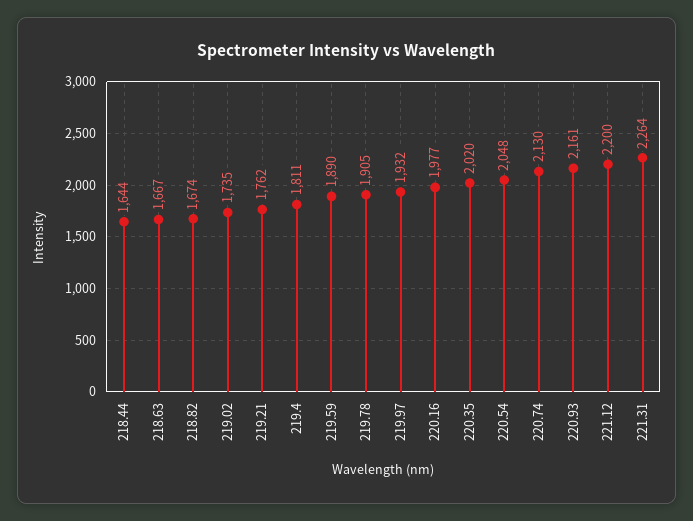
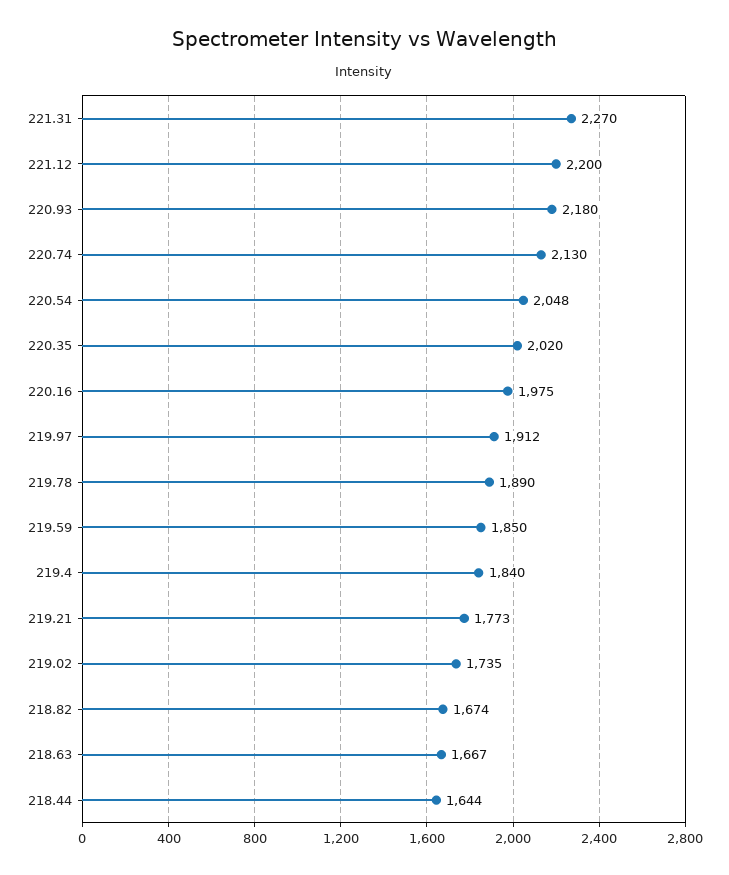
219.21: 1762 -> 1773
219.4: 1811 -> 1840
219.59: 1890 -> 1850
219.78: 1905 -> 1890
219.97: 1932 -> 1912
220.16: 1977 -> 1975
220.93: 2161 -> 2180
221.31: 2264 -> 2270

